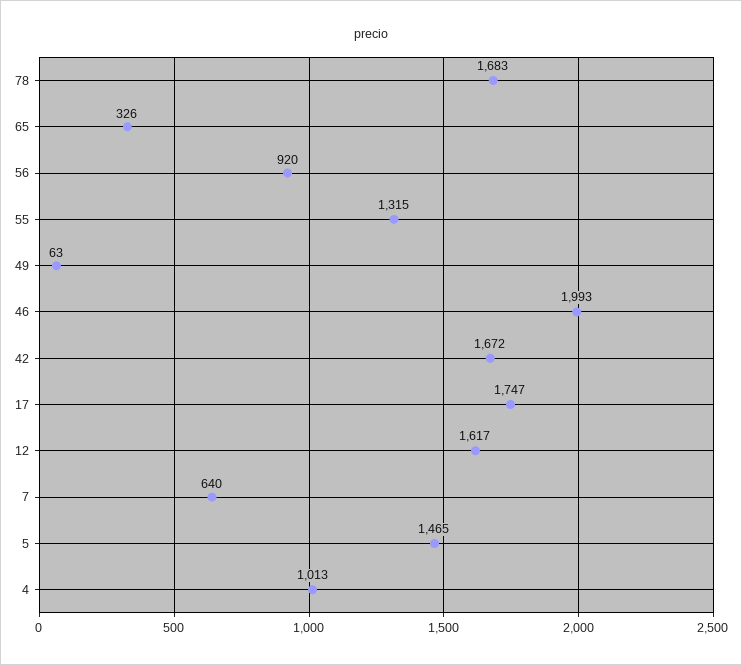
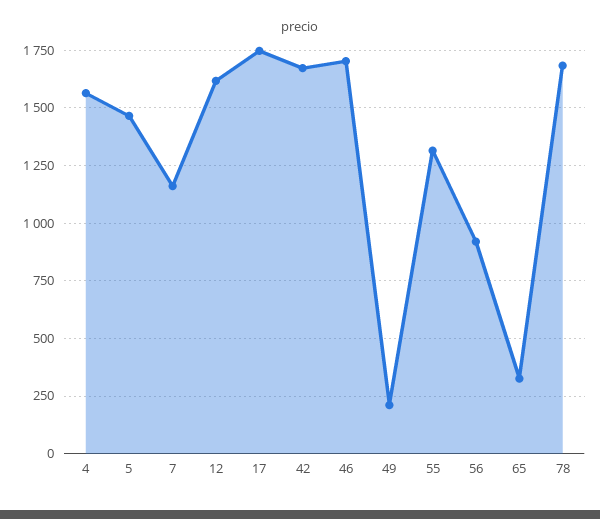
49: 63 -> 200
46: 1993 -> 1700
7: 640 -> 1150
4: 1013 -> 1550

